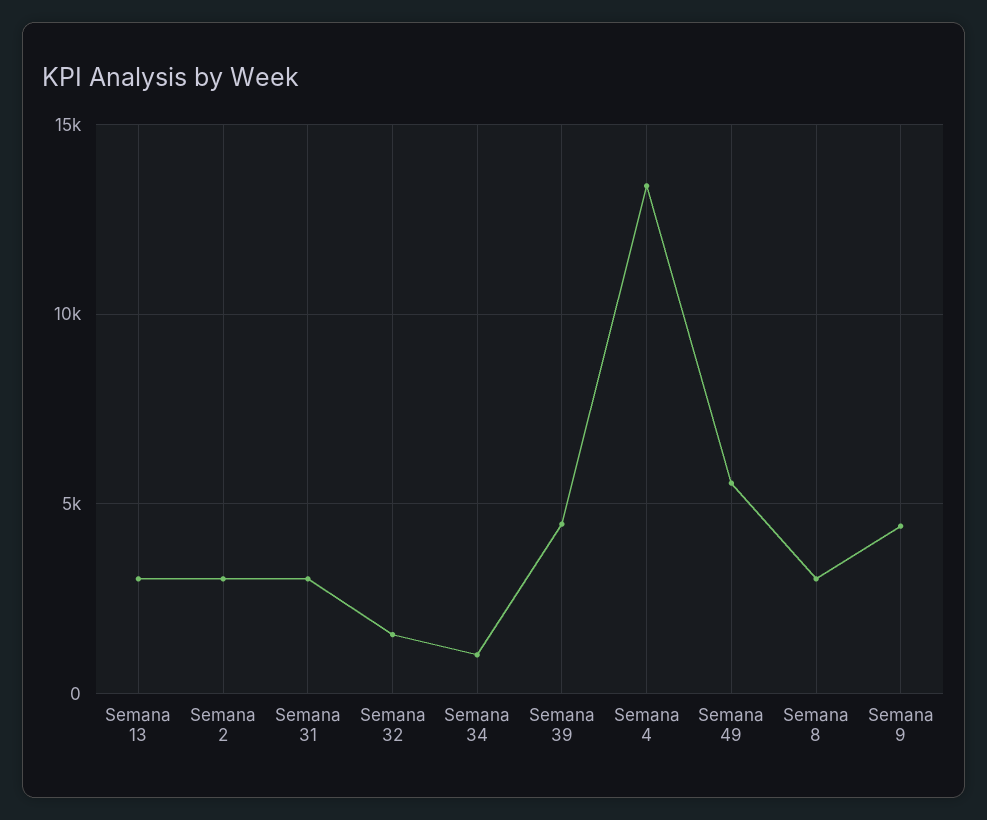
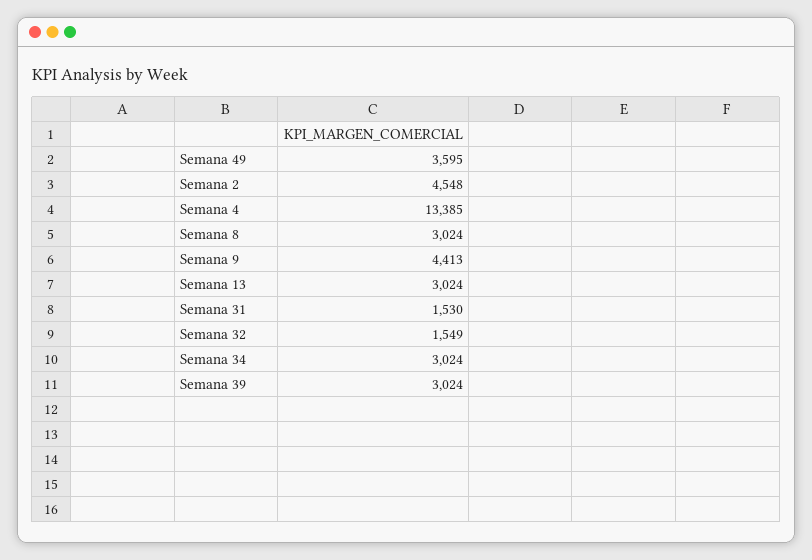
Semana 2: 3000 -> 4548
Semana 31: 3000 -> 1530
Semana 34: 1000 -> 3024
Semana 39: 4500 -> 3024
Semana 49: 5500 -> 3595

